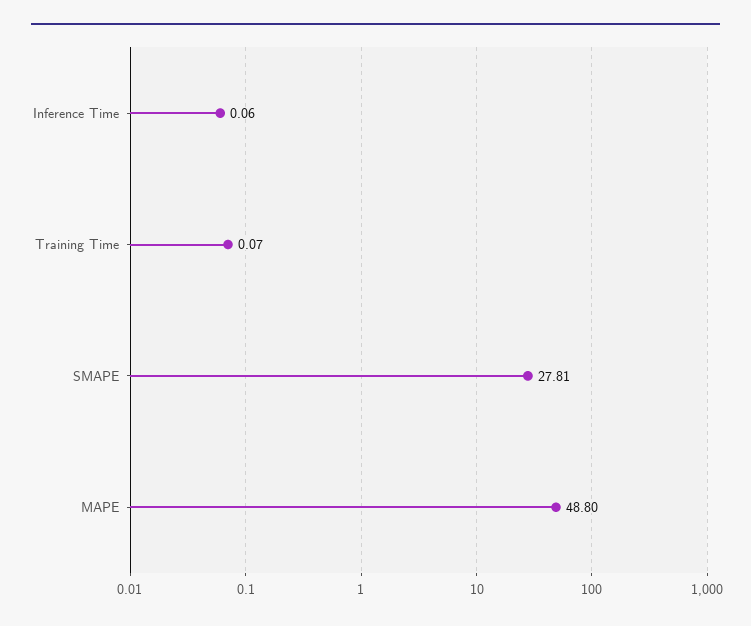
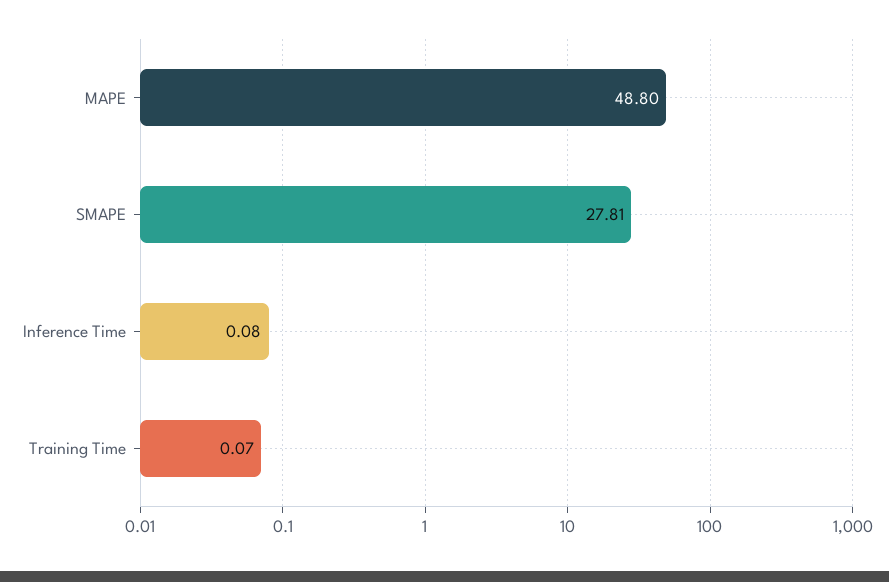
Inference Time: 0.06 -> 0.08

